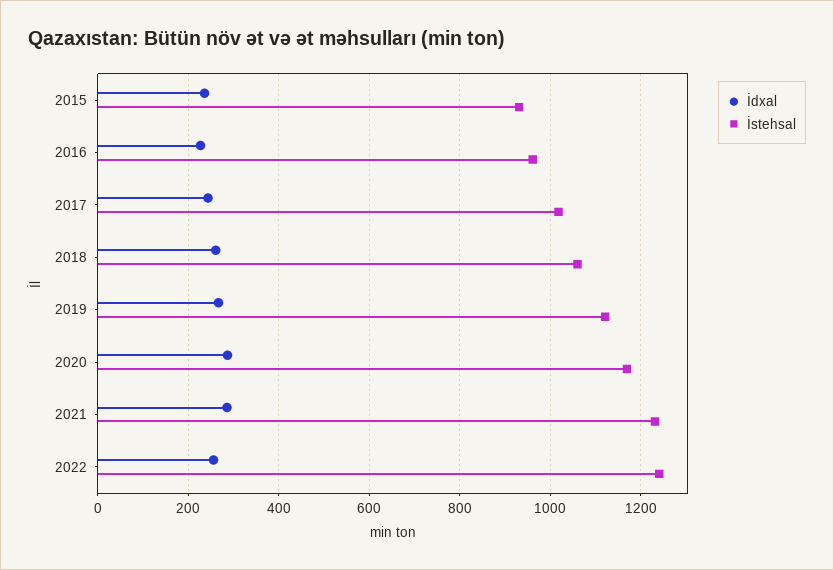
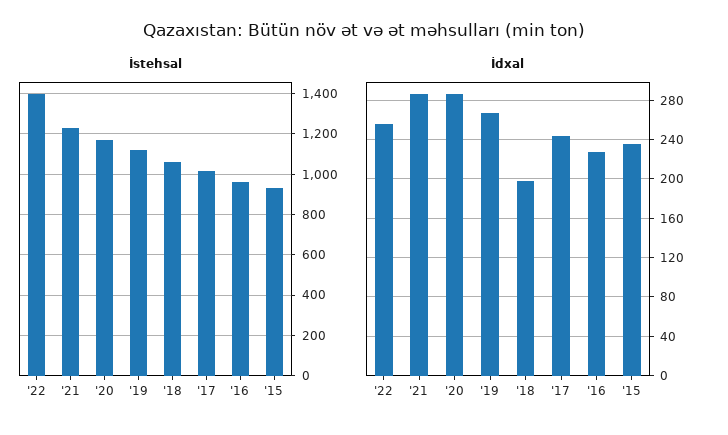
İdxal, 2018: 260 -> 200
İstehsal, 2022: 1240 -> 1400

